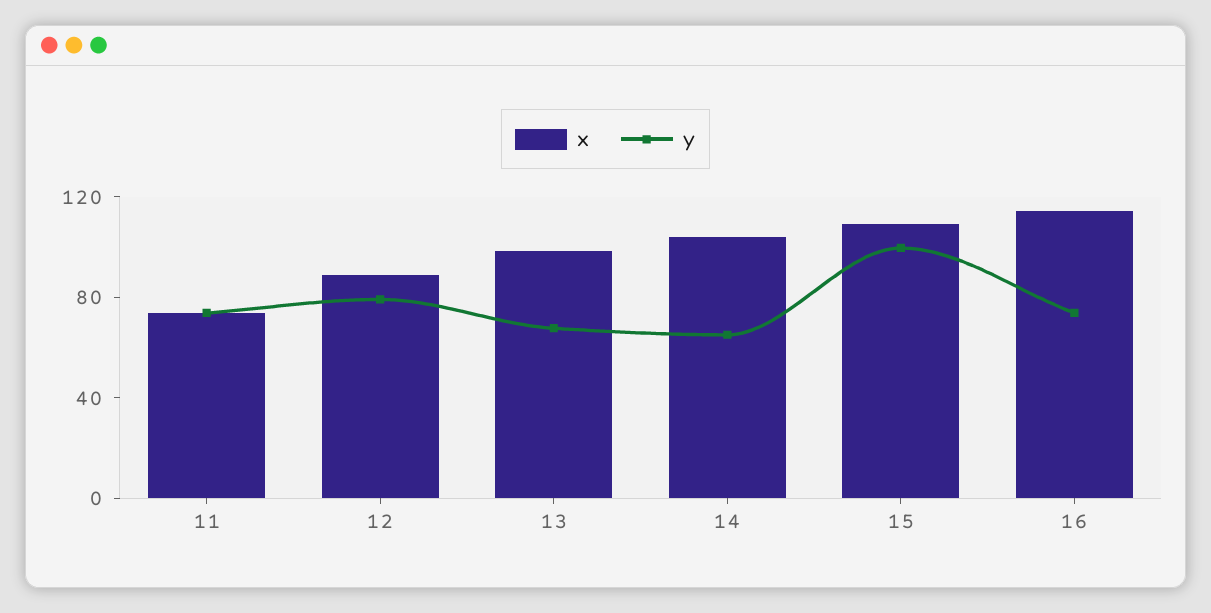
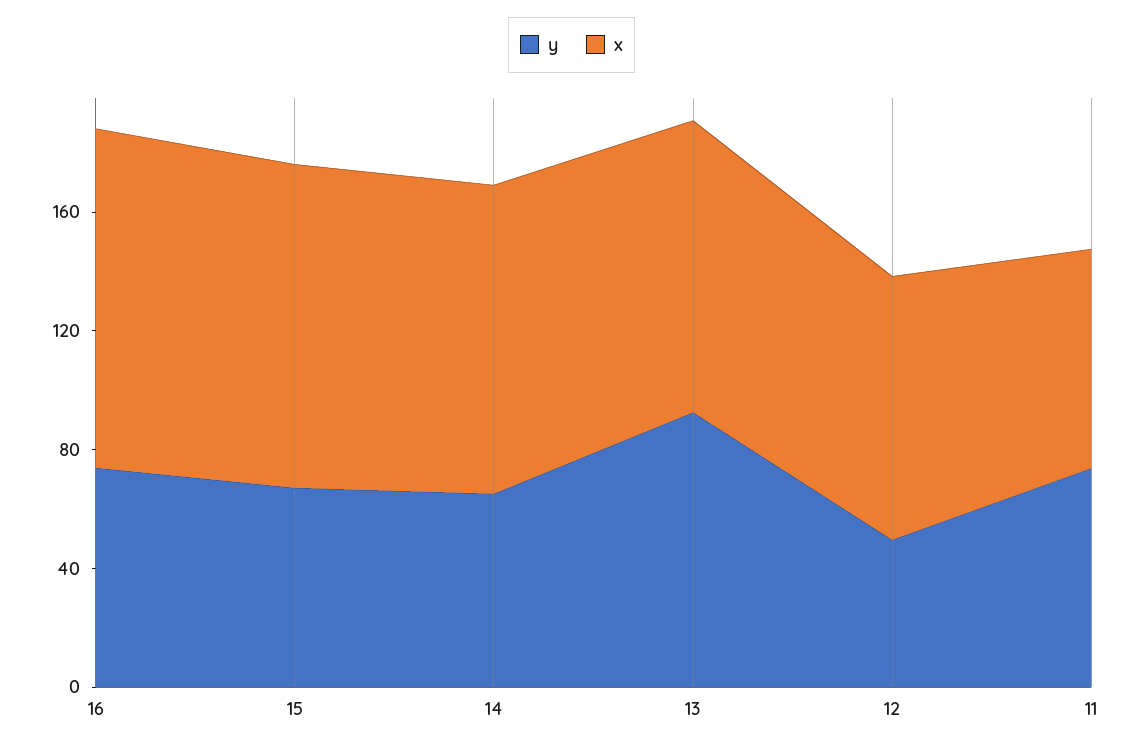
y, 12: 80 -> 50
y, 13: 70 -> 90
y, 15: 100 -> 70

